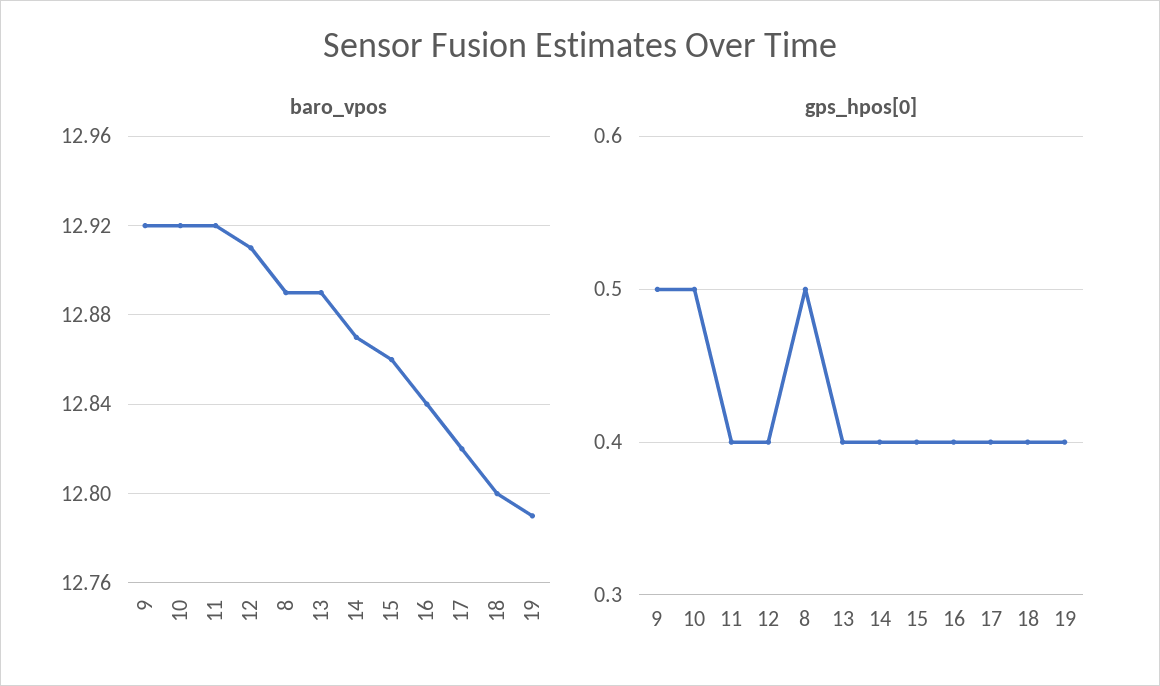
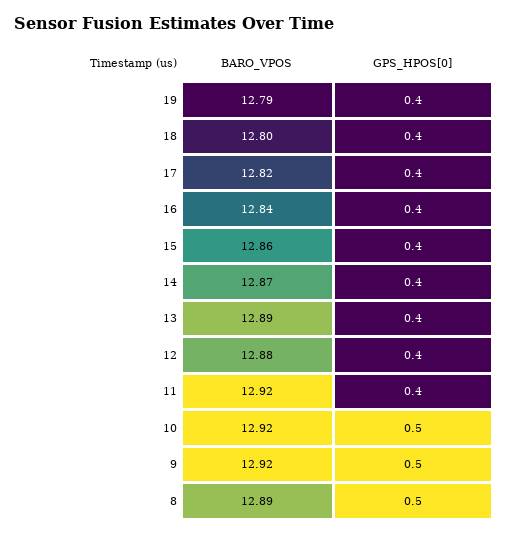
baro_vpos, 12: 12.91 -> 12.88

